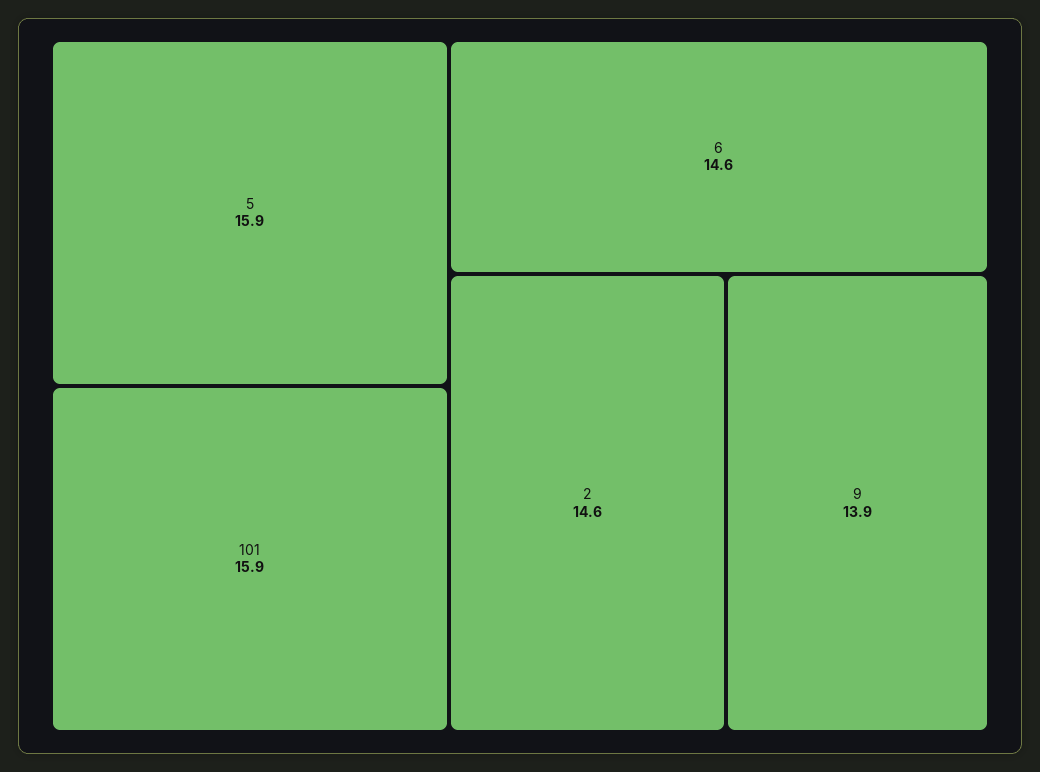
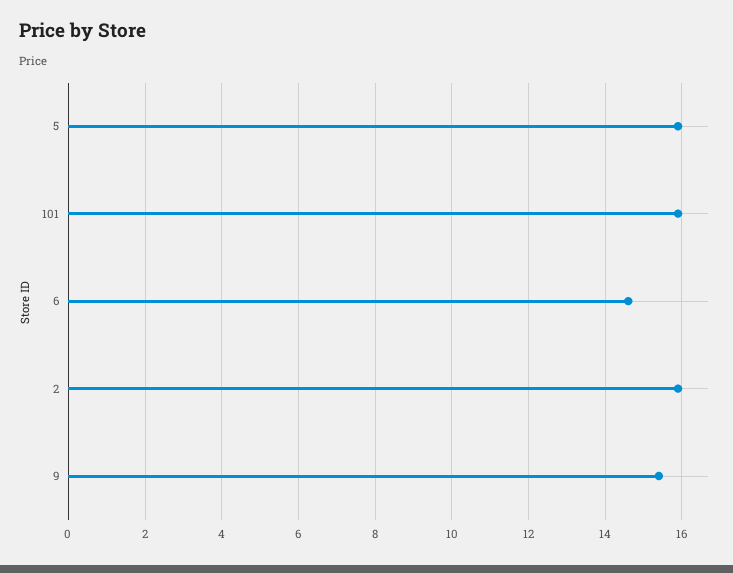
2: 14.6 -> 16
9: 13.9 -> 15.5

